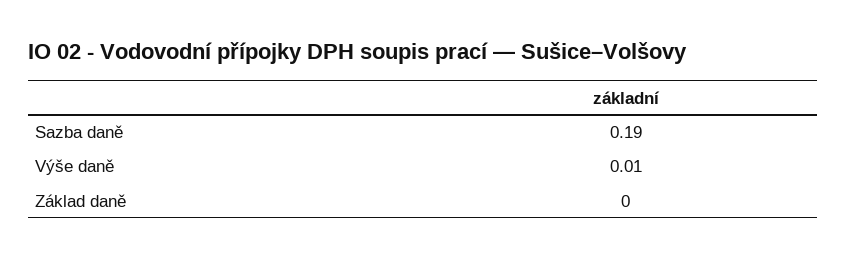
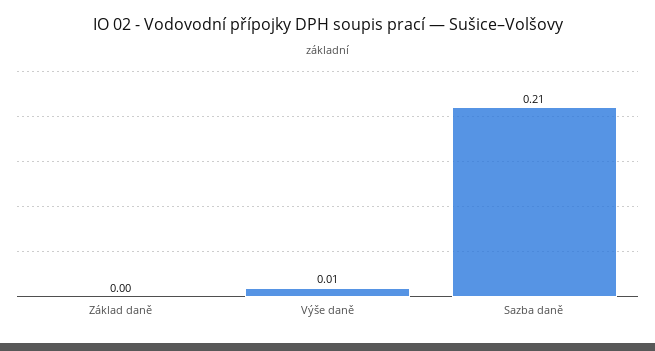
Sazba daně: 0.19 -> 0.21

